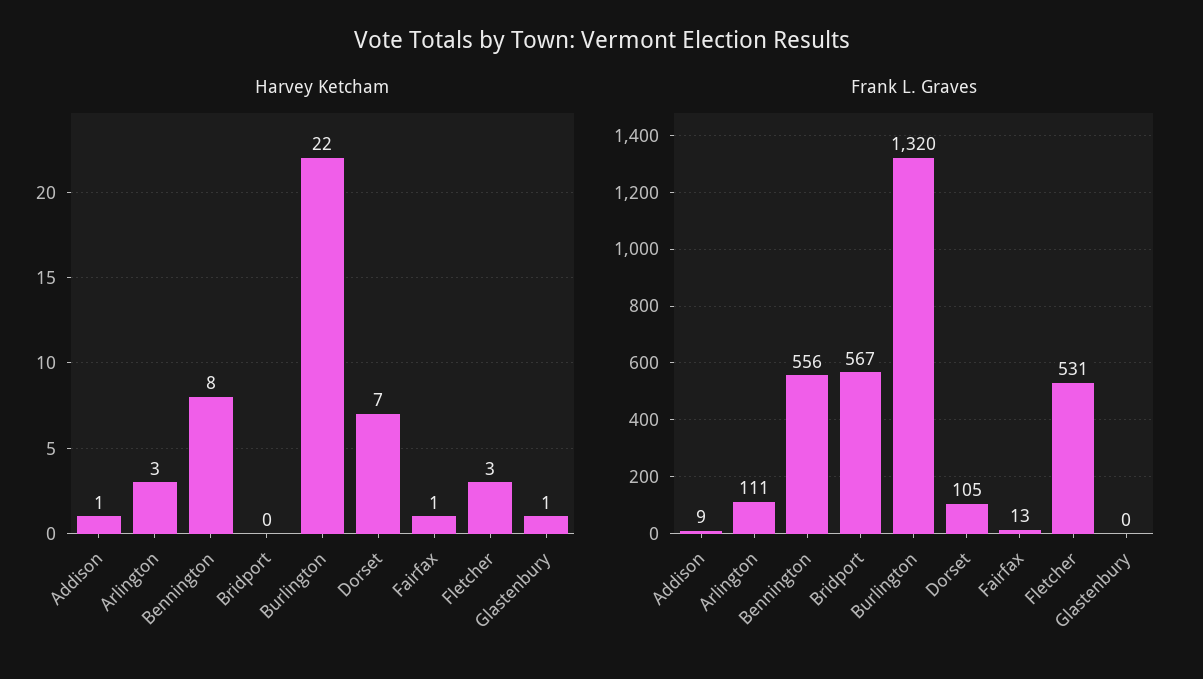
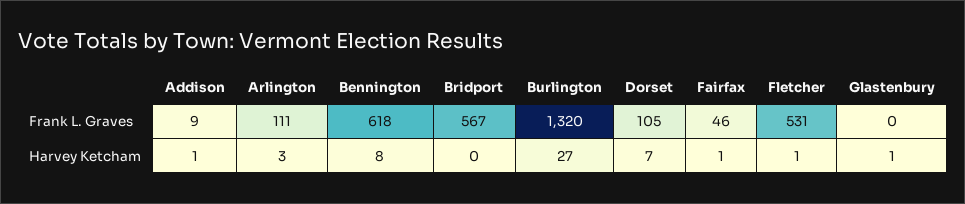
Harvey Ketcham, Burlington: 22 -> 27
Harvey Ketcham, Fletcher: 3 -> 1
Frank L. Graves, Bennington: 556 -> 618
Frank L. Graves, Fairfax: 13 -> 46

